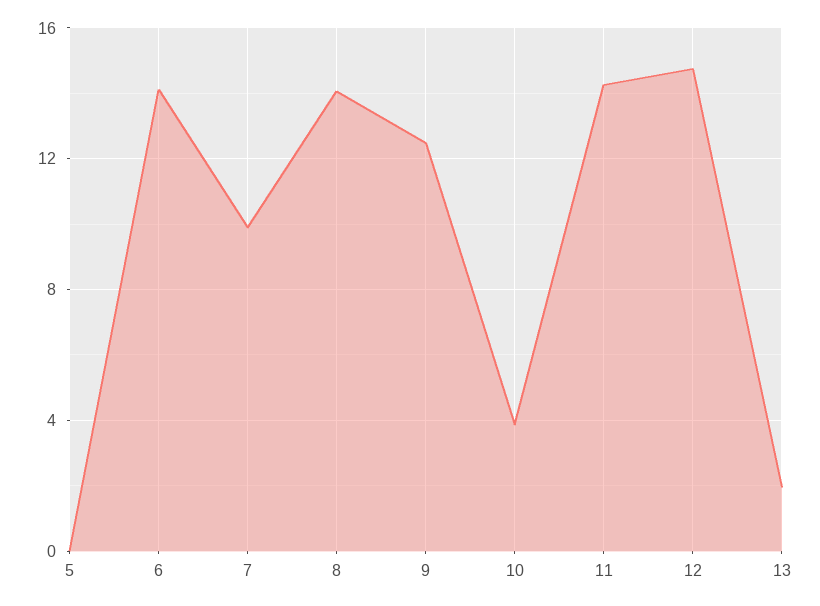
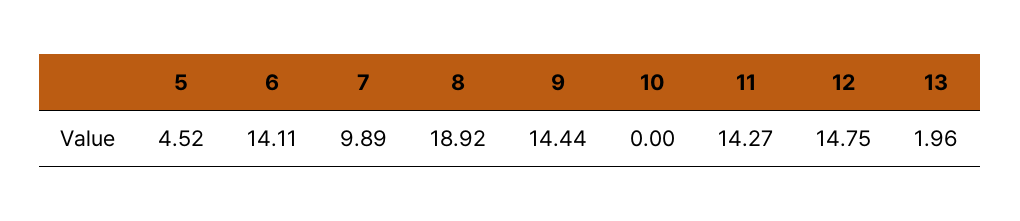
5: 0 -> 4.52
8: 14 -> 18.92
9: 12.5 -> 14.44
10: 4 -> 0

